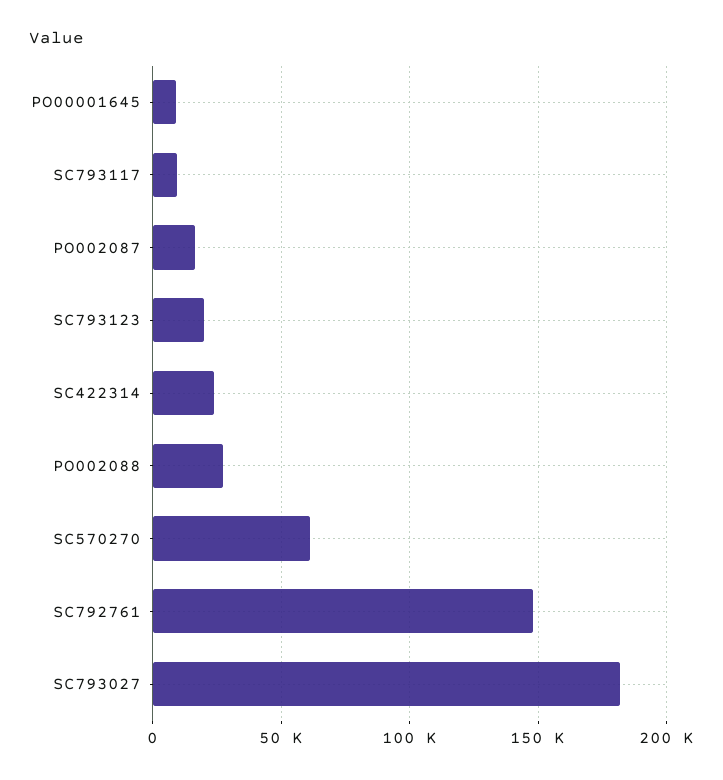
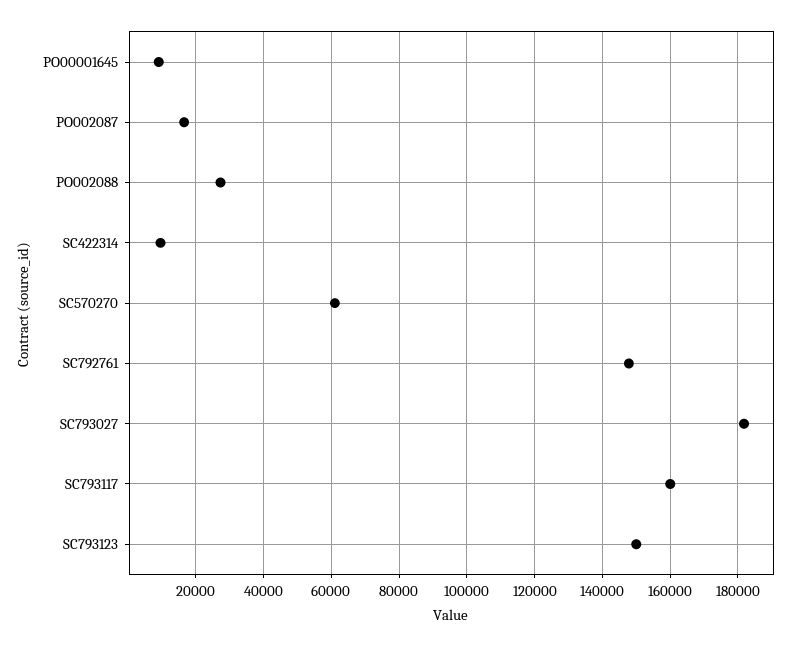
SC793117: 10000 -> 160000
SC793123: 20000 -> 150000
SC422314: 25000 -> 10000

